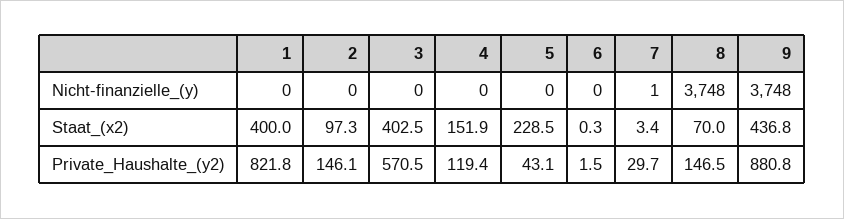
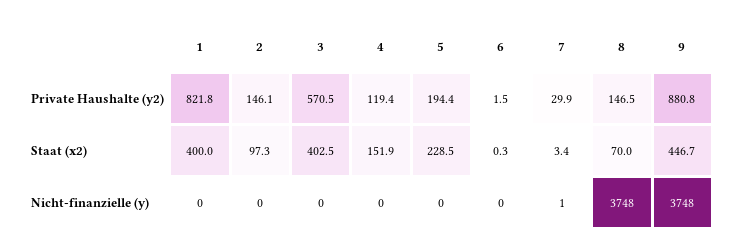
9, Staat_(x2): 436.8 -> 446.7
5, Private_Haushalte_(y2): 43.1 -> 194.4
7, Private_Haushalte_(y2): 29.7 -> 29.9

